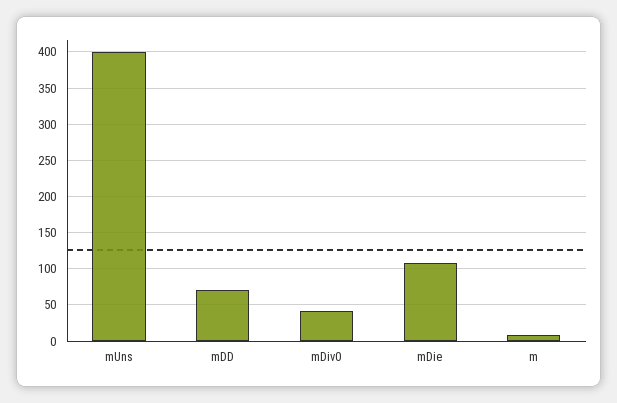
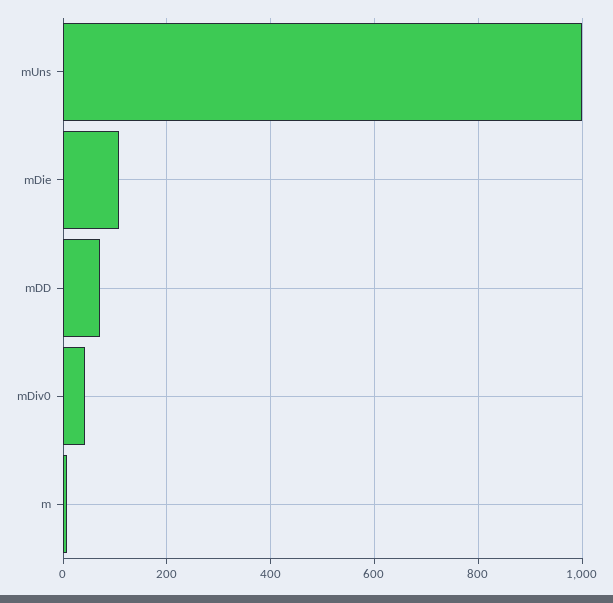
mUns: 400 -> 1000

